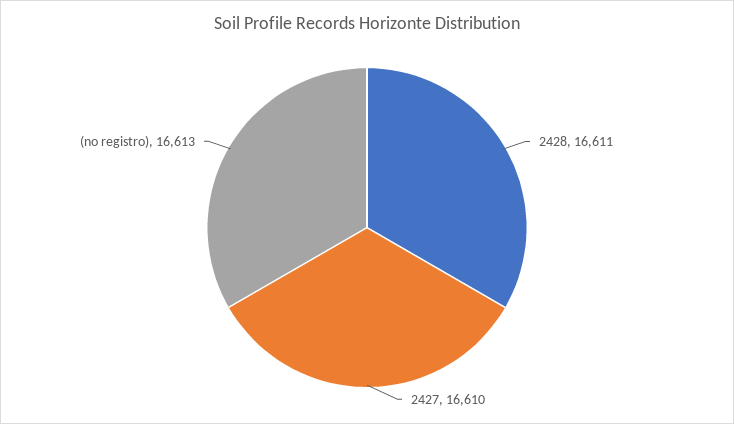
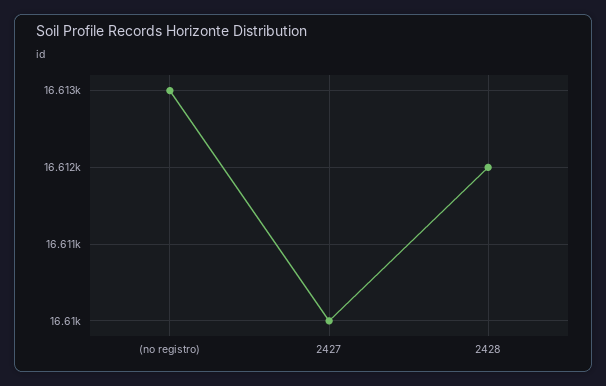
2428: 16611 -> 16612

